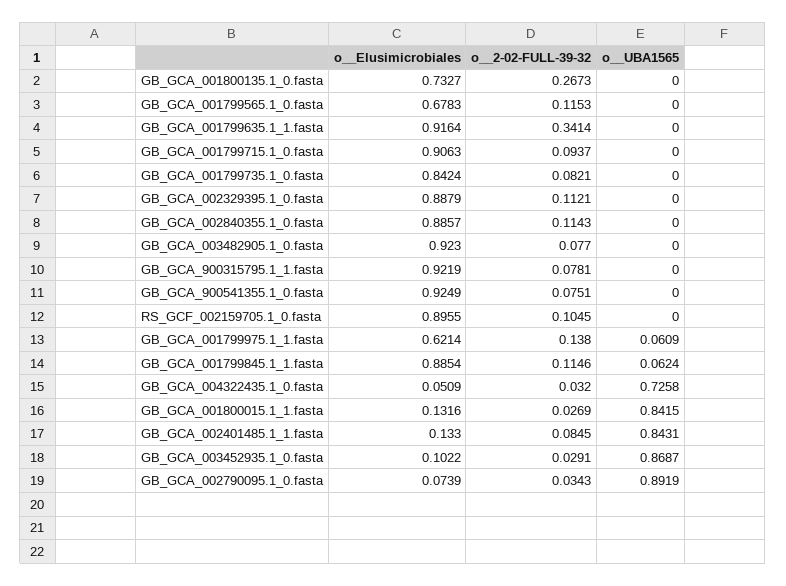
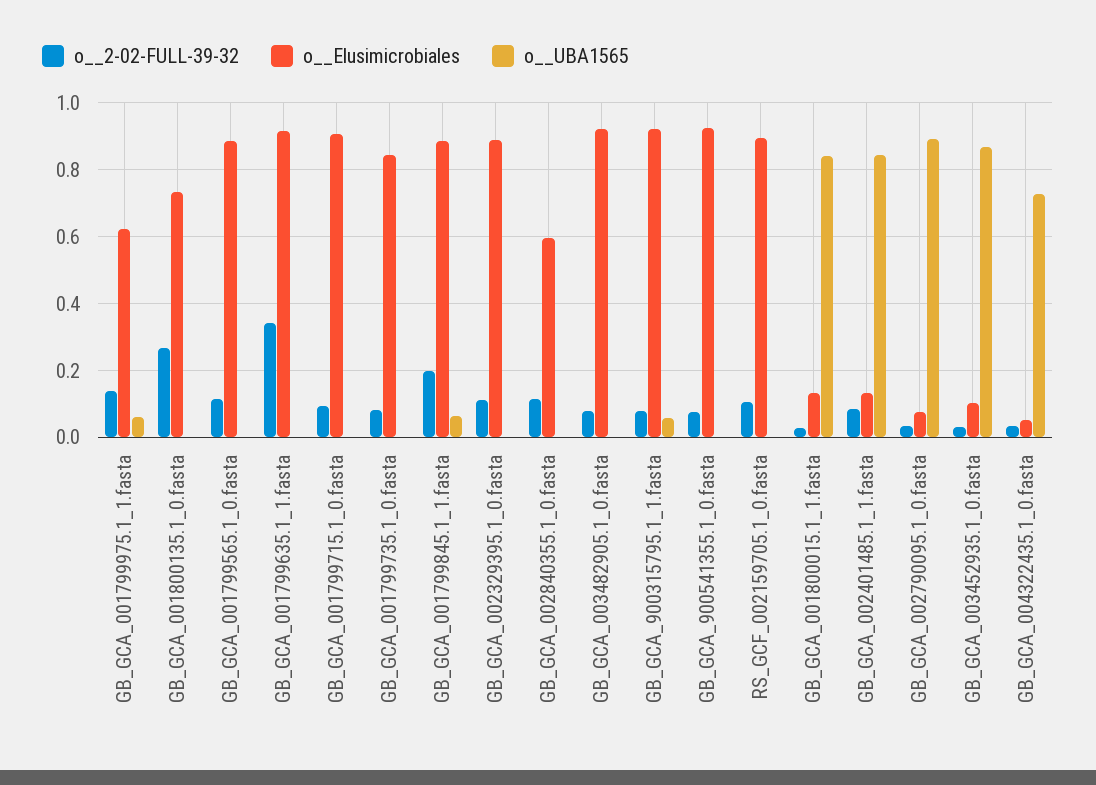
o__Elusimicrobiales, GB_GCA_001799565.1_0.fasta: 0.6783 -> 0.88
o__Elusimicrobiales, GB_GCA_002840355.1_0.fasta: 0.8857 -> 0.6
o__UBA1565, GB_GCA_900315795.1_1.fasta: 0 -> 0.06
o__2-02-FULL-39-32, GB_GCA_001799845.1_1.fasta: 0.1146 -> 0.2

